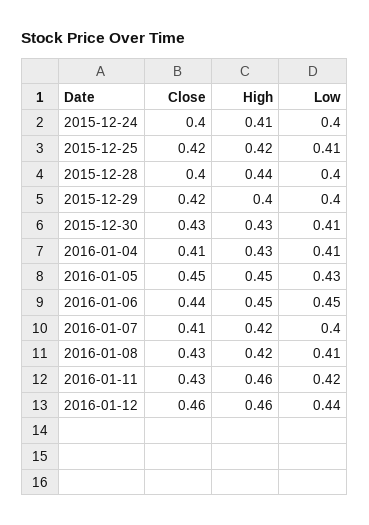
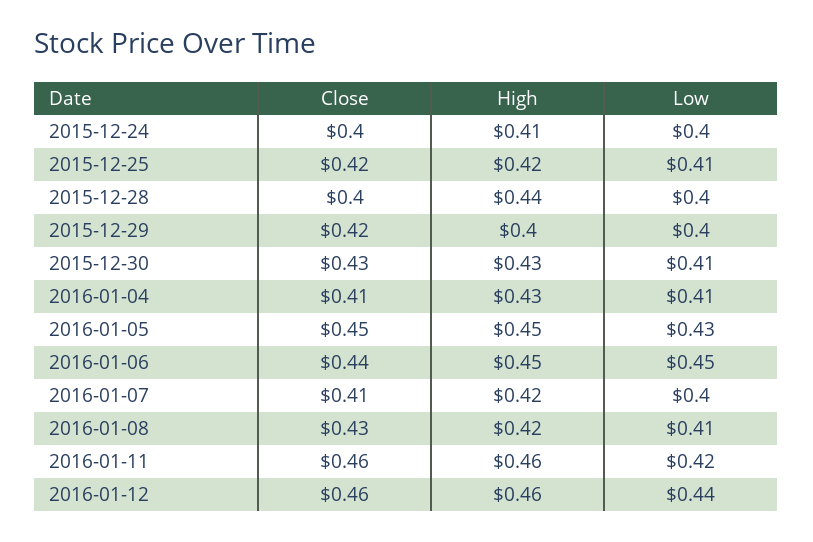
Close, 2016-01-11: 0.43 -> 0.46

